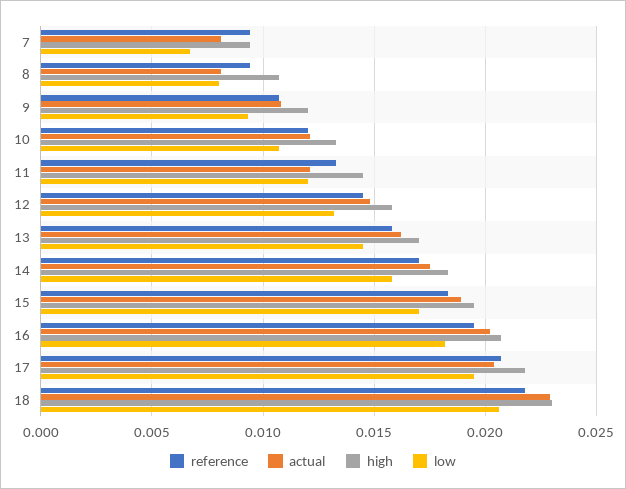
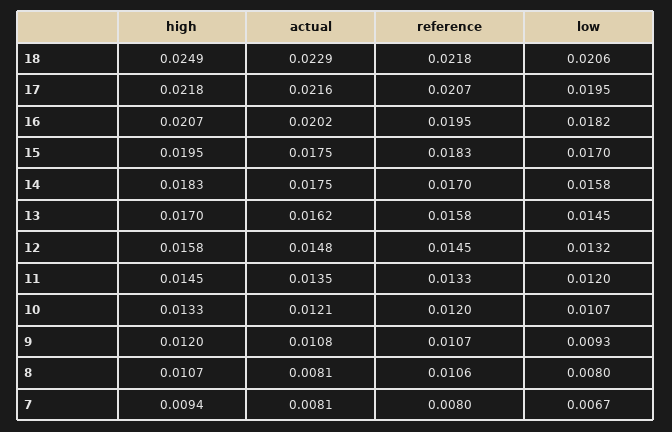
reference, 7: 0.0095 -> 0.008
reference, 8: 0.0095 -> 0.0106
actual, 11: 0.012 -> 0.0135
actual, 15: 0.019 -> 0.0175
actual, 17: 0.0205 -> 0.0216
high, 18: 0.023 -> 0.0249

